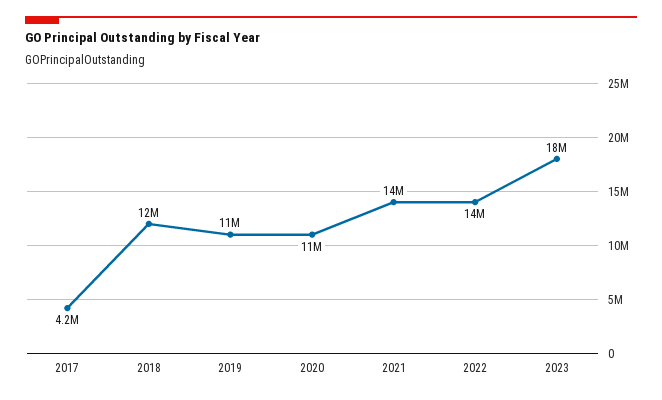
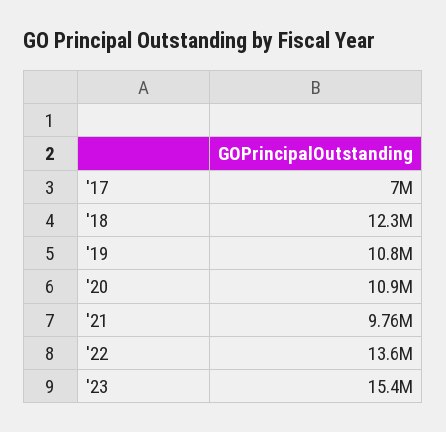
2017: 4200000 -> 7000000
2021: 14000000 -> 9760000
2023: 18000000 -> 15400000

